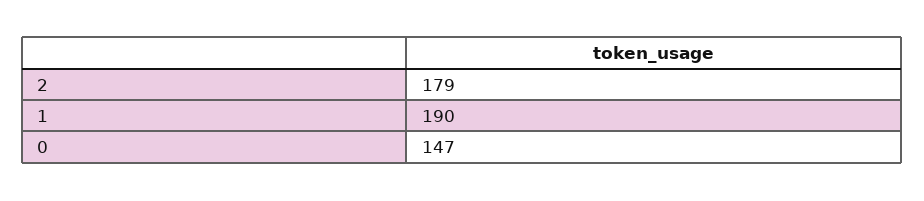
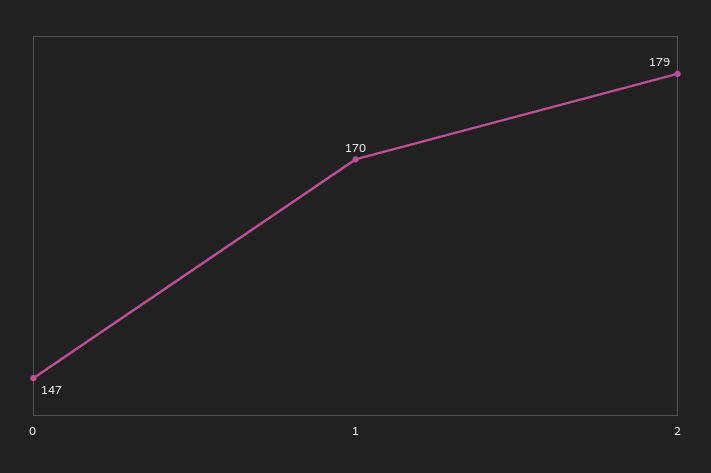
1: 190 -> 170

